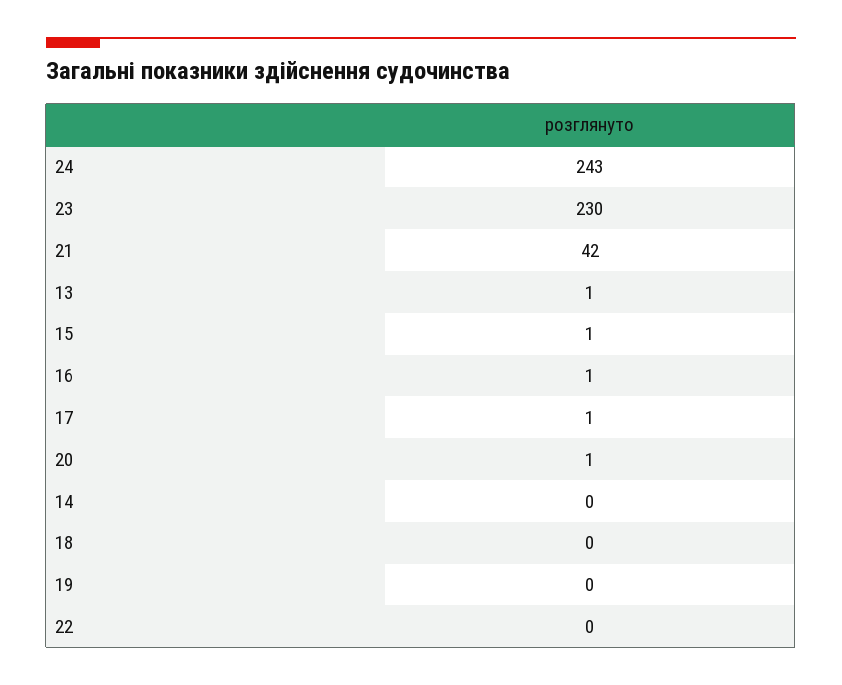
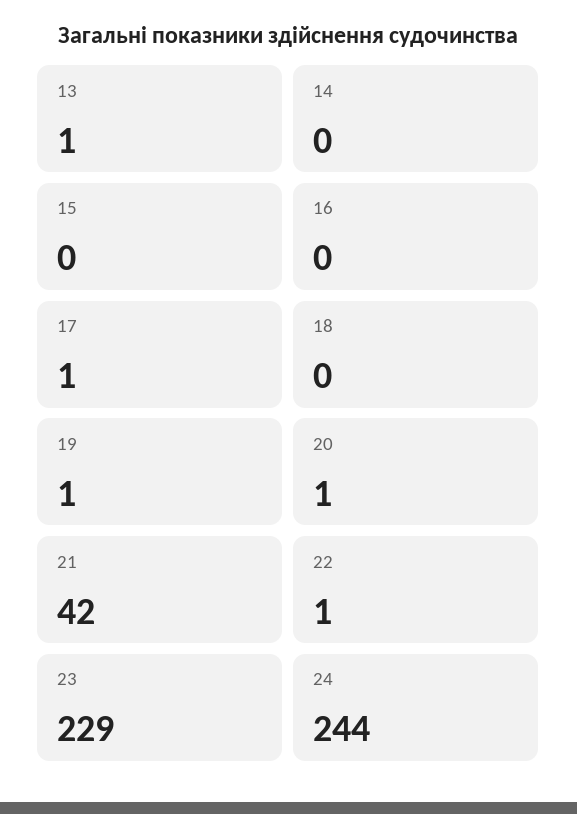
24: 243 -> 244
23: 230 -> 229
15: 1 -> 0
16: 1 -> 0
19: 0 -> 1
22: 0 -> 1

